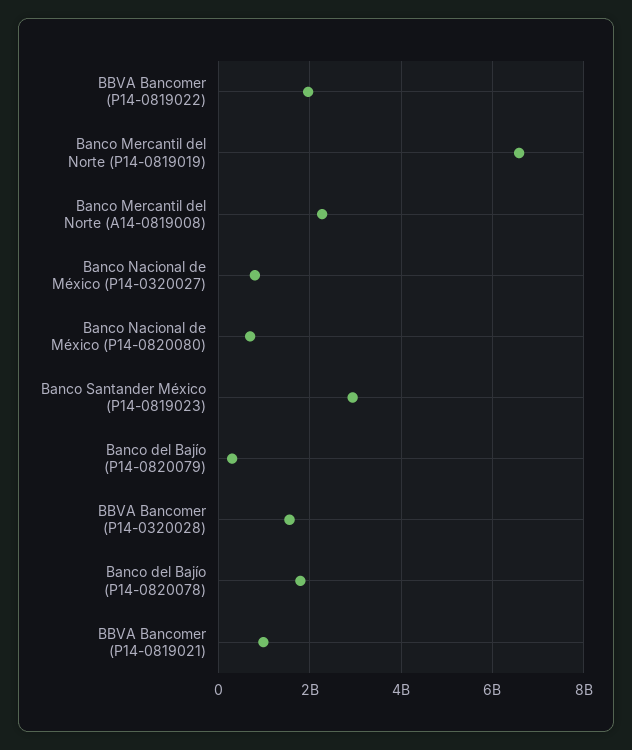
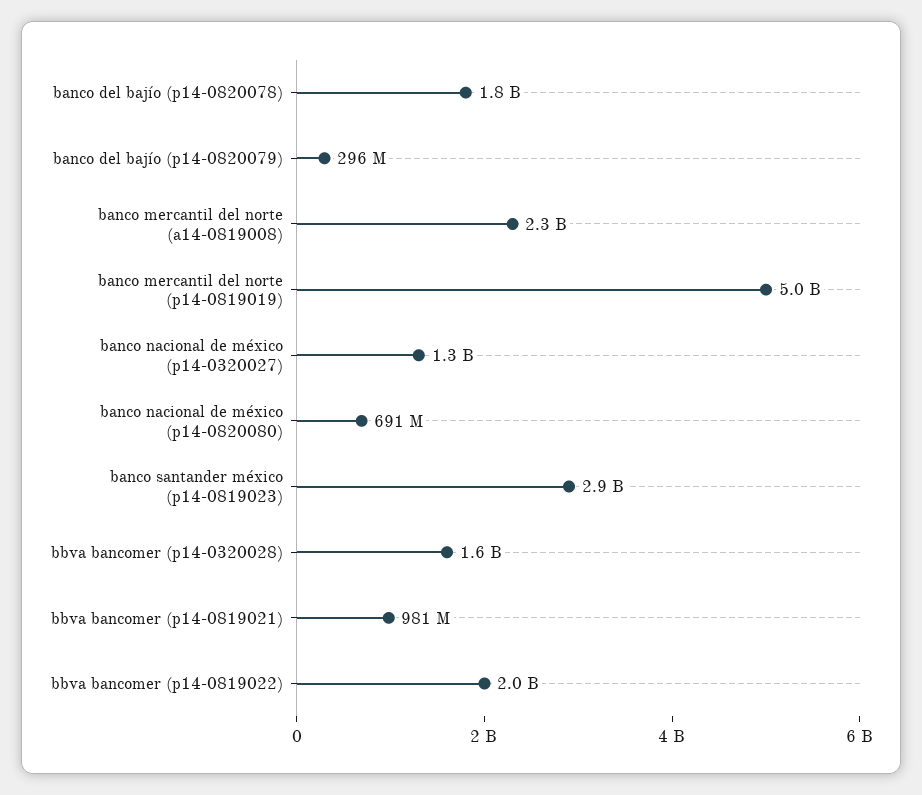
Banco Mercantil del Norte (P14-0819019): 6600000000 -> 5000000000
Banco Nacional de México (P14-0320027): 800000000 -> 1300000000

